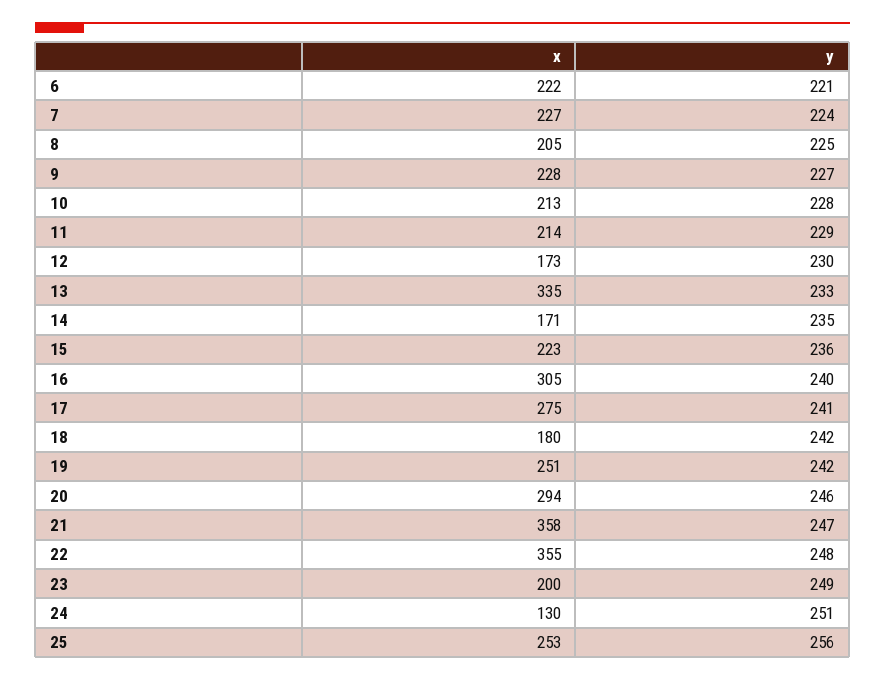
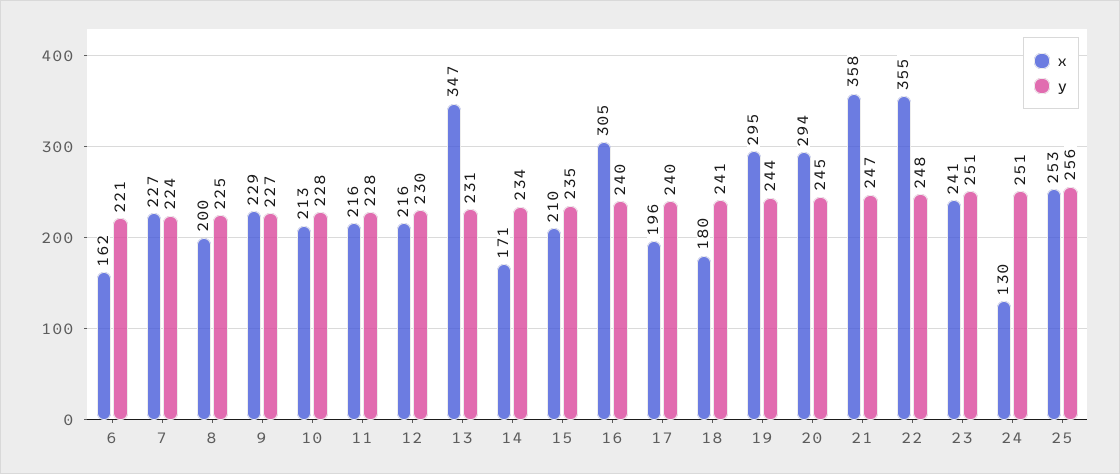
x, 6: 222 -> 162
x, 8: 205 -> 200
x, 9: 228 -> 229
x, 11: 214 -> 216
y, 11: 229 -> 228
x, 12: 173 -> 216
x, 13: 335 -> 347
y, 13: 233 -> 231
y, 14: 235 -> 234
x, 15: 223 -> 210
y, 15: 236 -> 235
x, 17: 275 -> 196
y, 17: 241 -> 240
y, 18: 242 -> 241
x, 19: 251 -> 295
y, 19: 242 -> 244
y, 20: 246 -> 245
x, 23: 200 -> 241
y, 23: 249 -> 251

